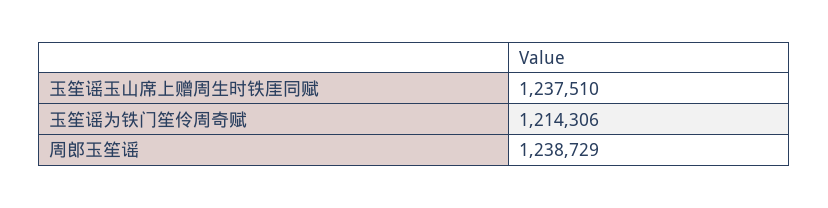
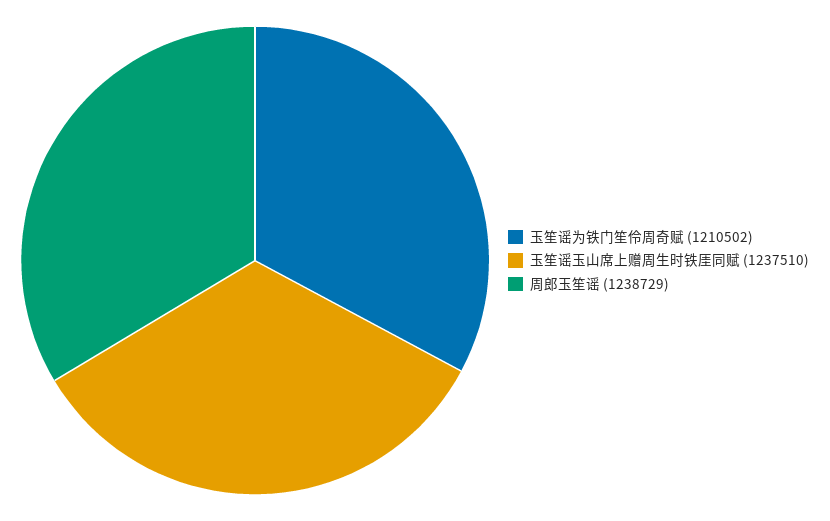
玉笙谣为铁门笙伶周奇赋: 1214306 -> 1210502

